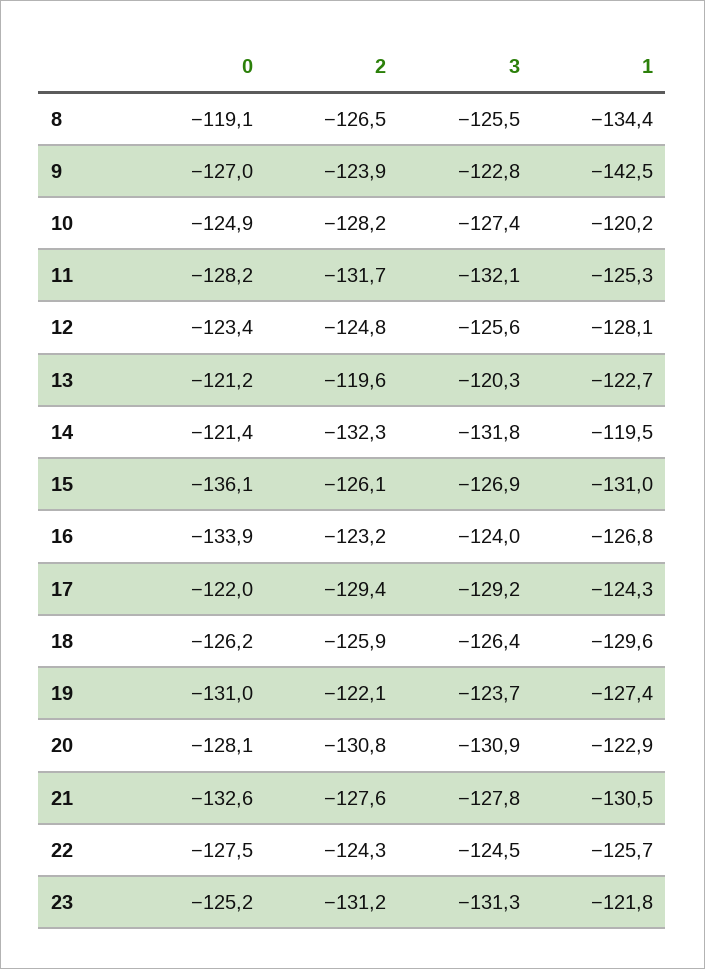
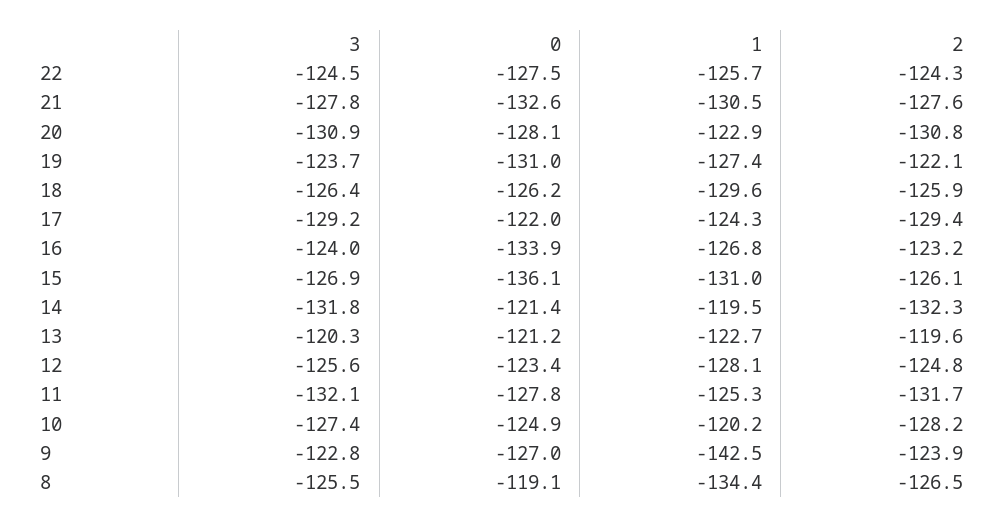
0, 11: -128.2 -> -127.8
0, 23: -125.2 -> none
2, 23: -131.2 -> none
3, 23: -131.3 -> none
1, 23: -121.8 -> none

